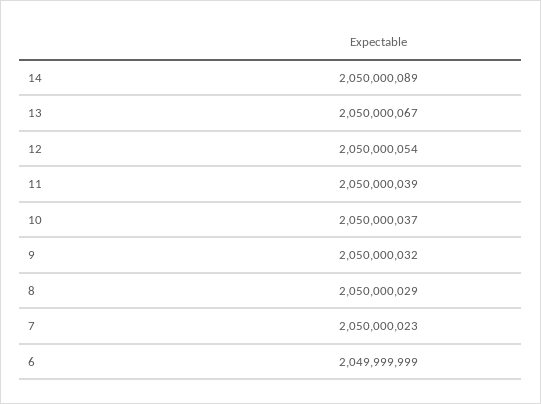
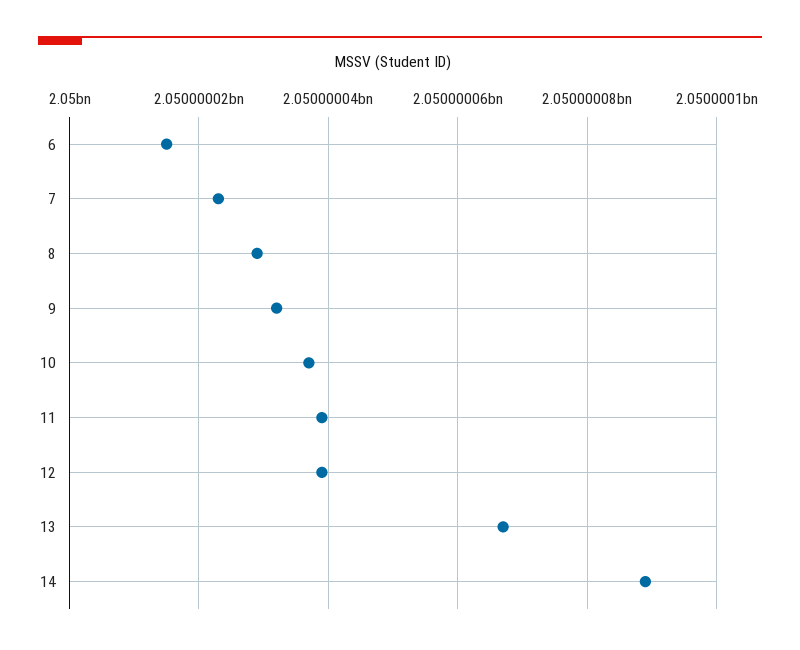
12: 2050000054 -> 2050000040
6: 2049999999 -> 2050000015

